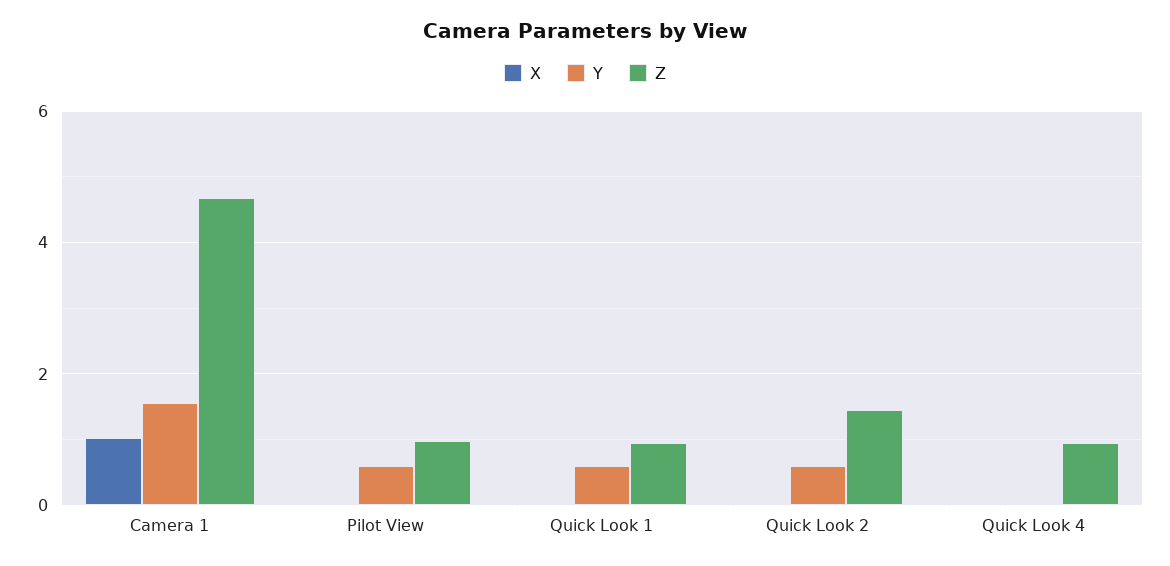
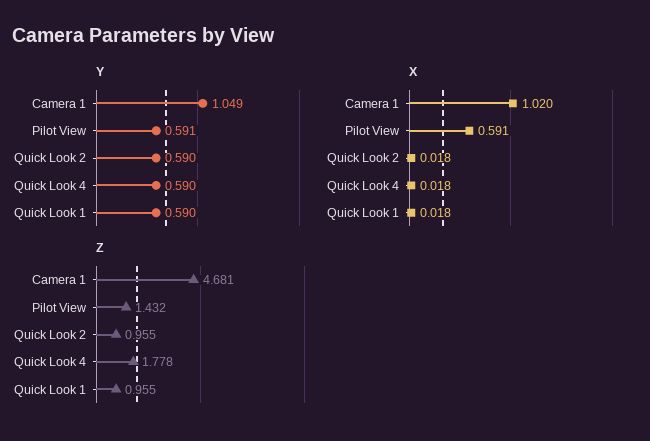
Y, Camera 1: 1.6 -> 1.049
X, Pilot View: 0 -> 0.591
Z, Pilot View: 1 -> 1.432
Z, Quick Look 2: 1.4 -> 0.955
Y, Quick Look 4: 0 -> 0.59
Z, Quick Look 4: 1 -> 1.778

